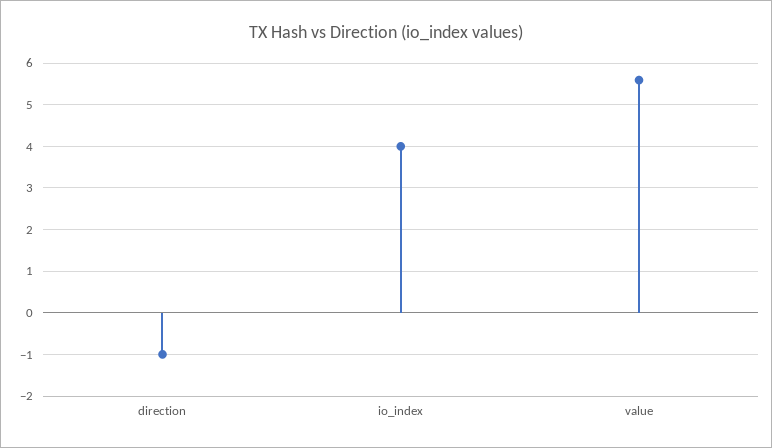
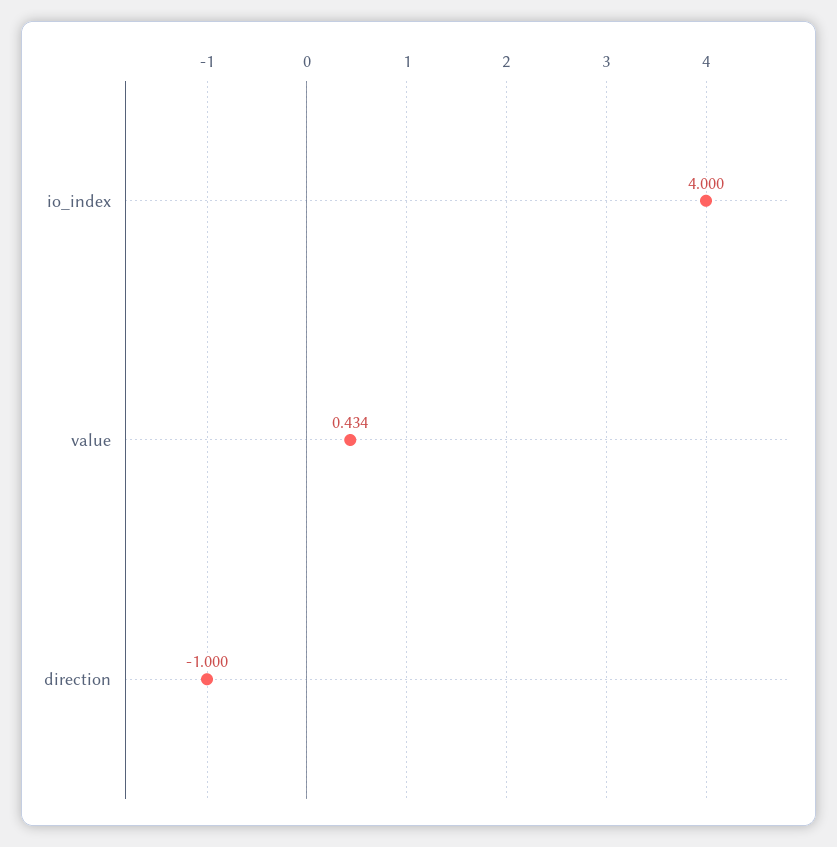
value: 5.6 -> 0.434

